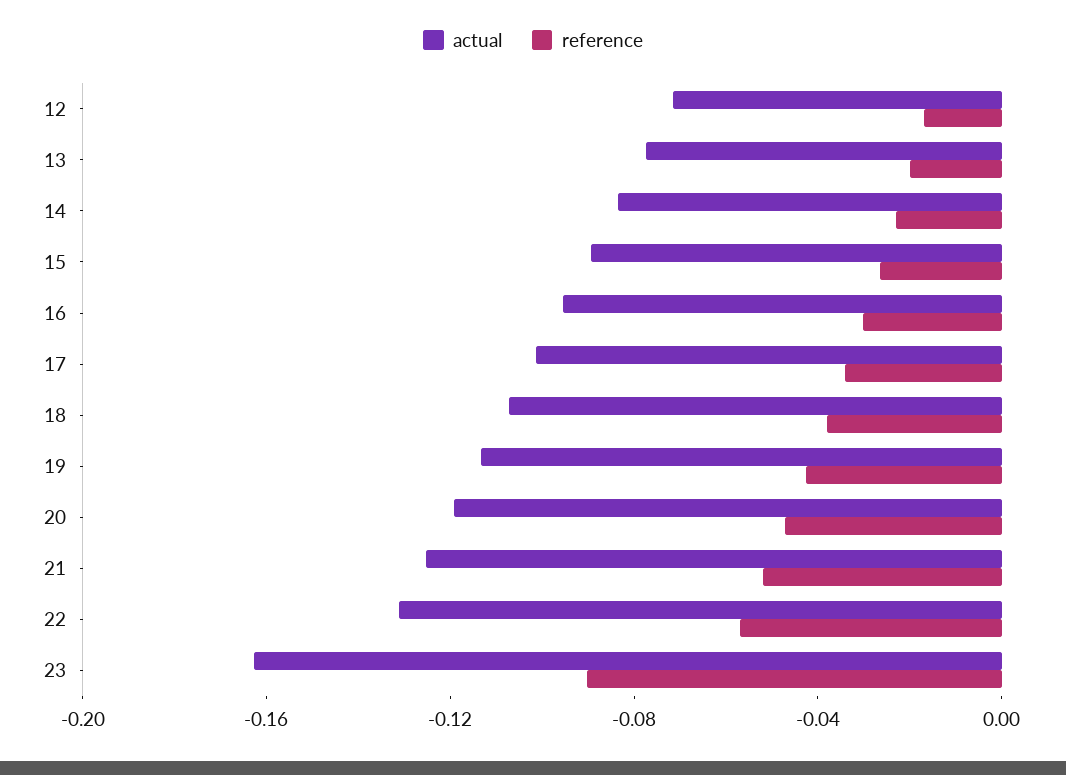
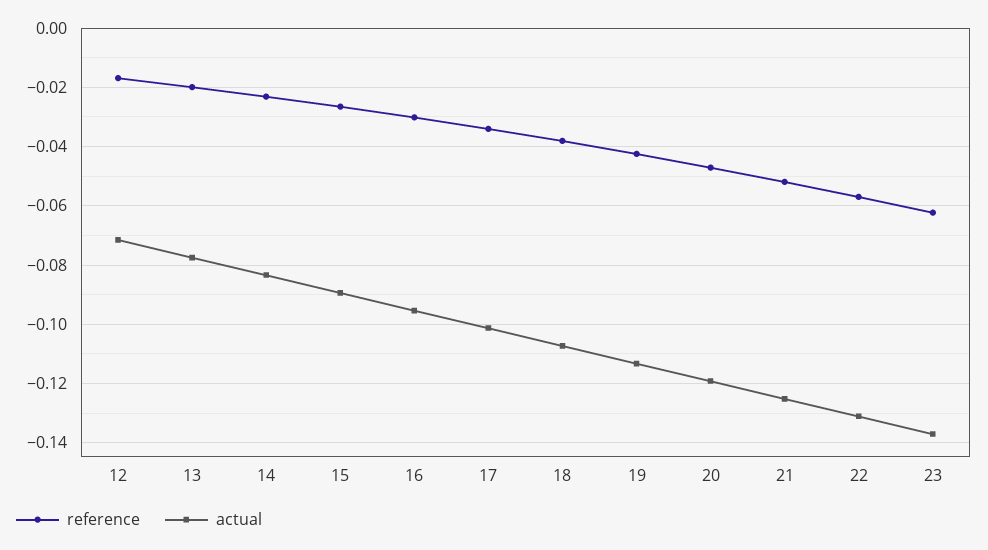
actual, 23: -0.16 -> -0.1375
reference, 23: -0.09 -> -0.0625

